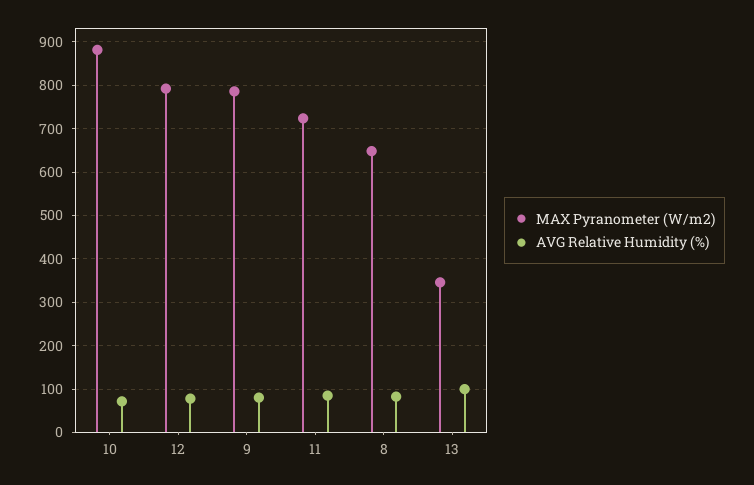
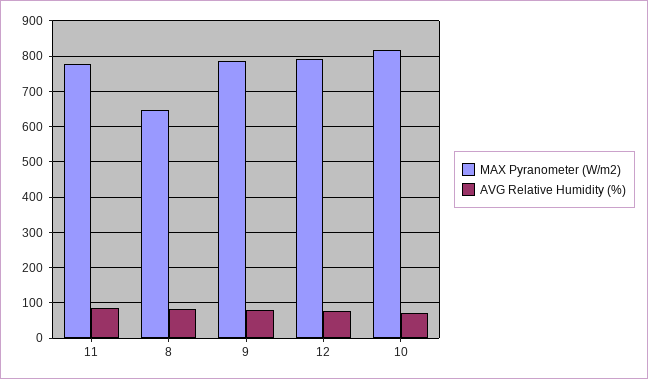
MAX Pyranometer (W/m2), 10: 880 -> 820
MAX Pyranometer (W/m2), 11: 720 -> 780
MAX Pyranometer (W/m2), 13: 340 -> none
AVG Relative Humidity (%), 13: 100 -> none

